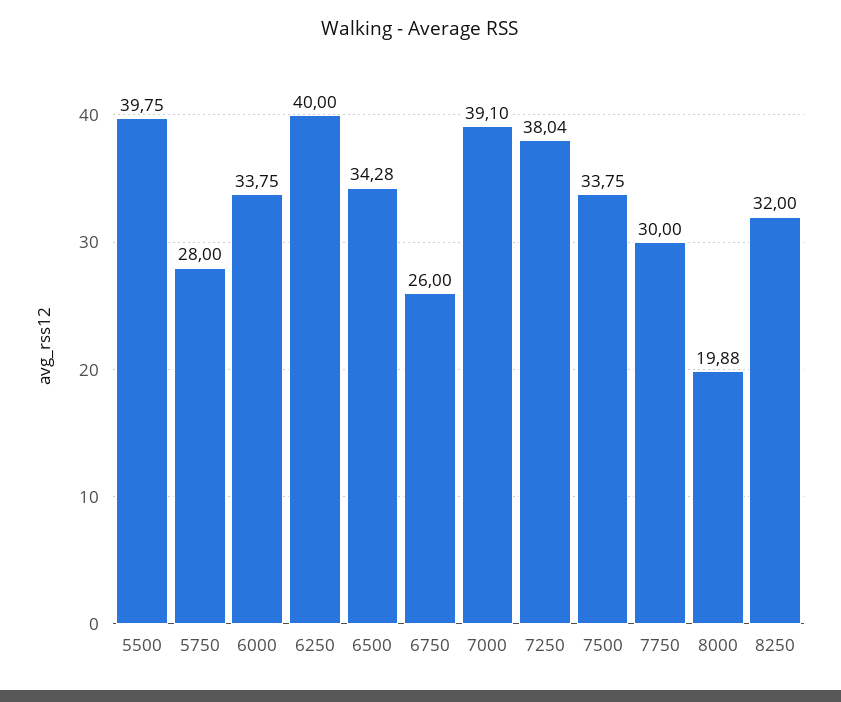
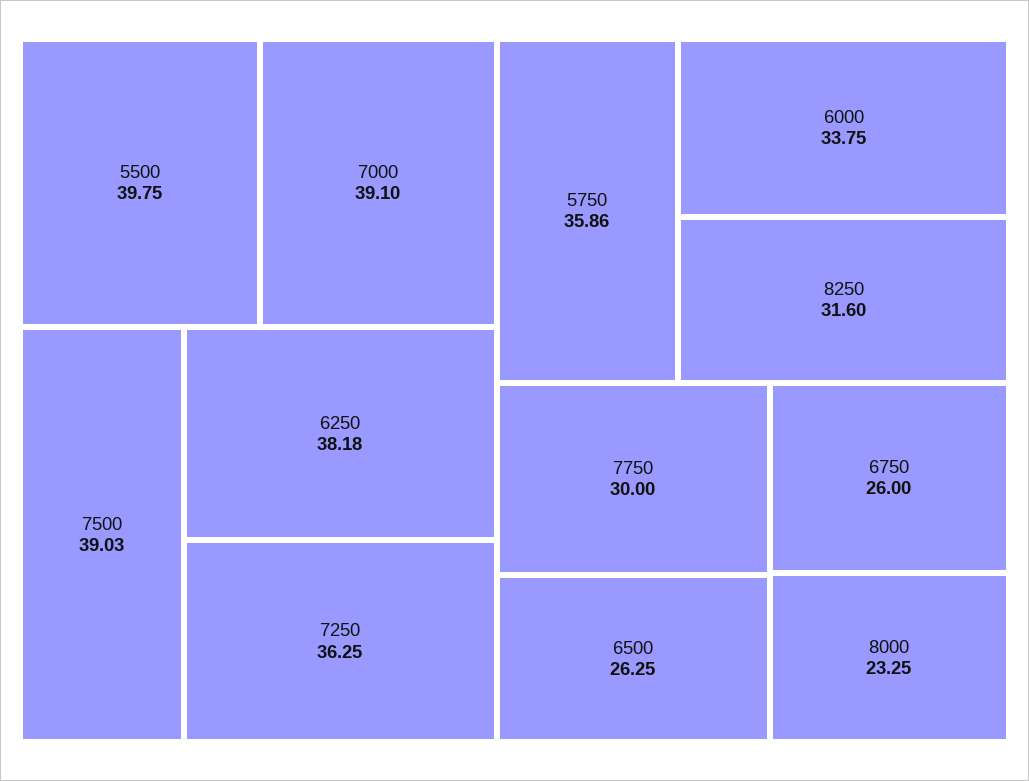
5750: 28 -> 35.86
6250: 40 -> 38.18
6500: 34.28 -> 26.25
7250: 38.04 -> 36.25
7500: 33.75 -> 39.03
8000: 19.88 -> 23.25
8250: 32 -> 31.6

